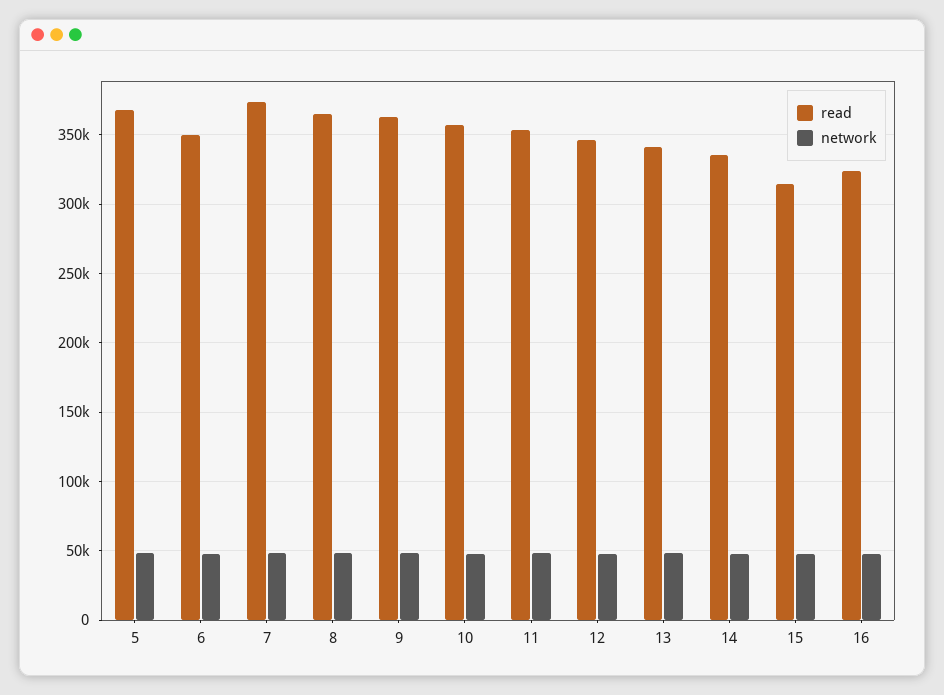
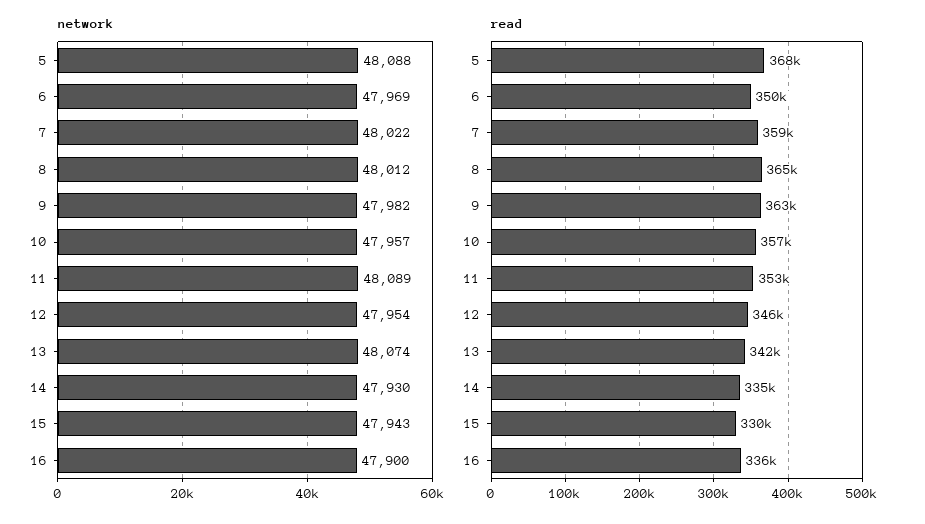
read, 7: 375000 -> 359000
read, 15: 315000 -> 330000
read, 16: 325000 -> 336000

